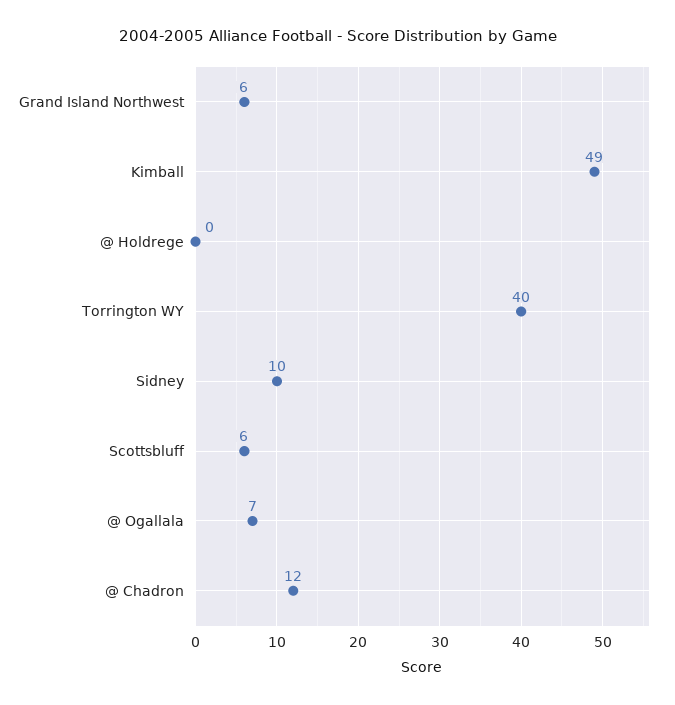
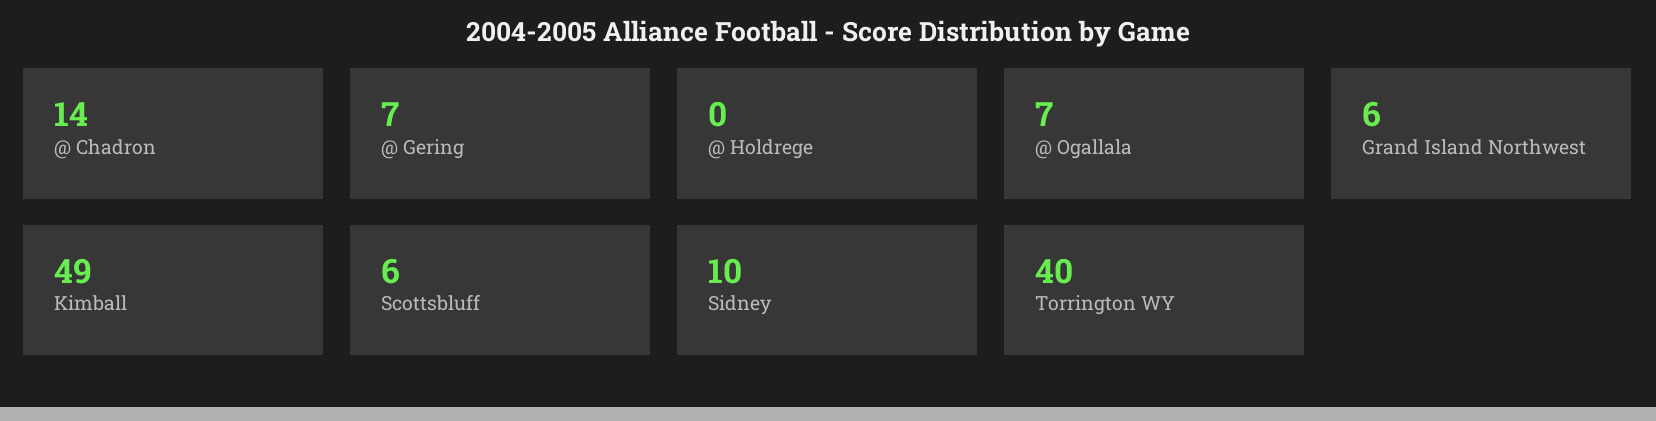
@ Chadron: 12 -> 14
@ Gering: none -> 7

